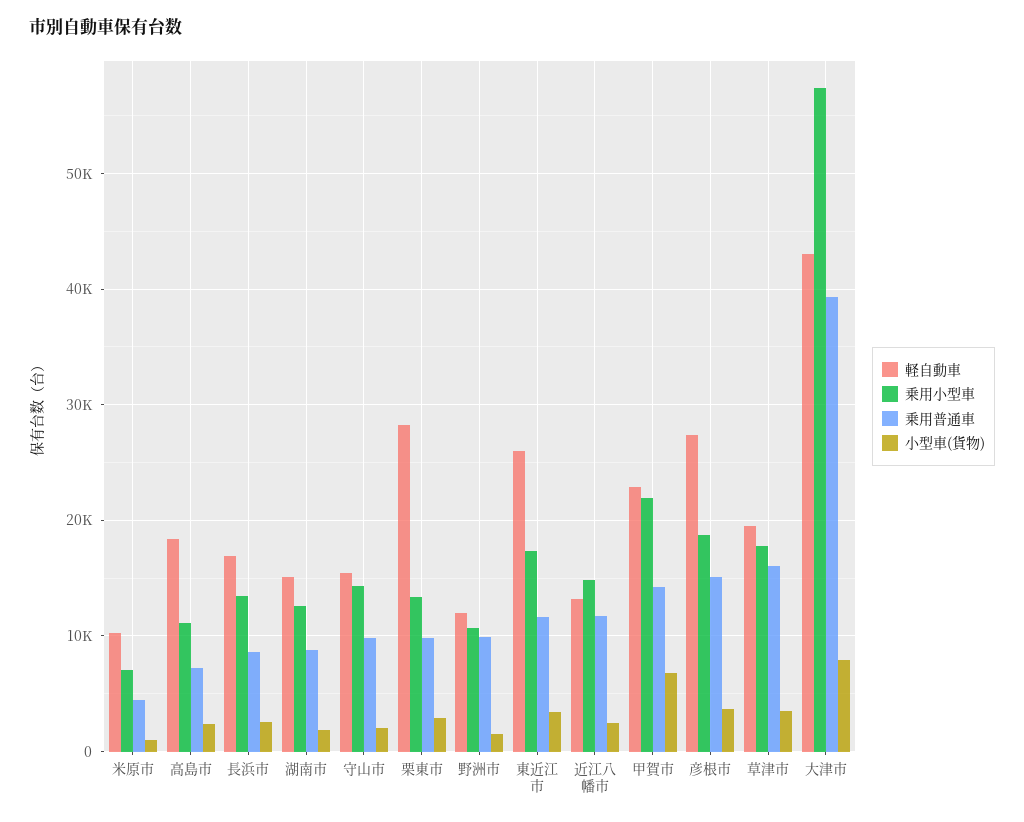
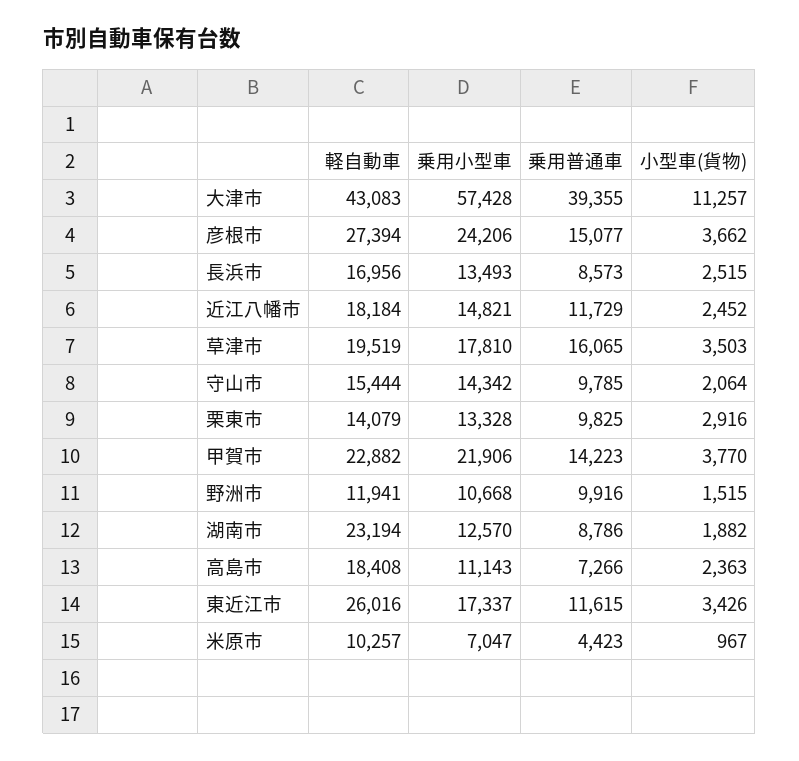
軽自動車, 湖南市: 15000 -> 23194
軽自動車, 栗東市: 28000 -> 14079
軽自動車, 近江八幡市: 13000 -> 18184
小型車(貨物), 甲賀市: 7000 -> 3770
乗用小型車, 彦根市: 19000 -> 24206
小型車(貨物), 大津市: 8000 -> 11257

